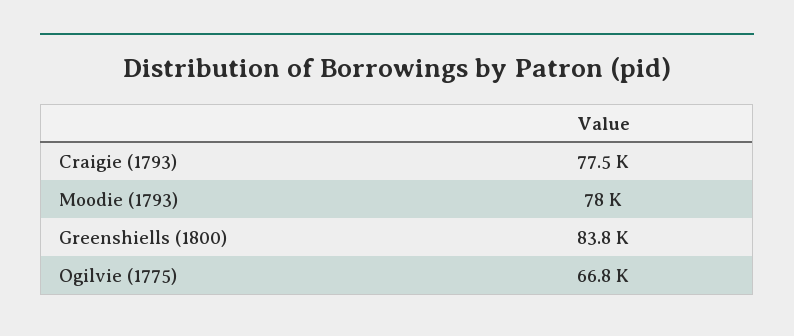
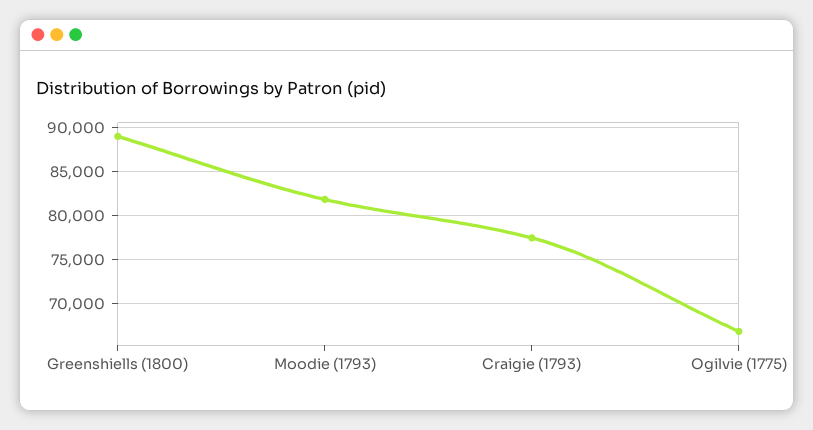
Moodie (1793): 78000 -> 82000
Greenshiells (1800): 83800 -> 89000

